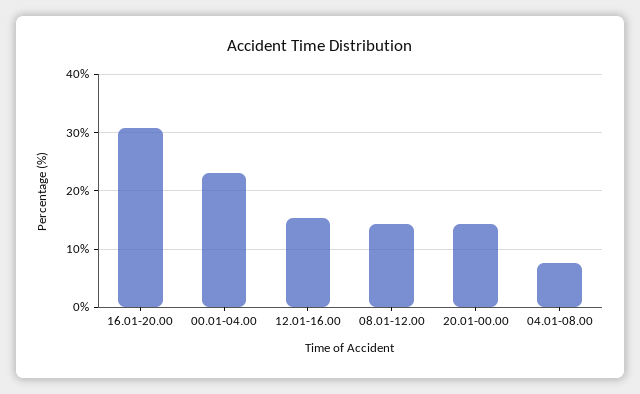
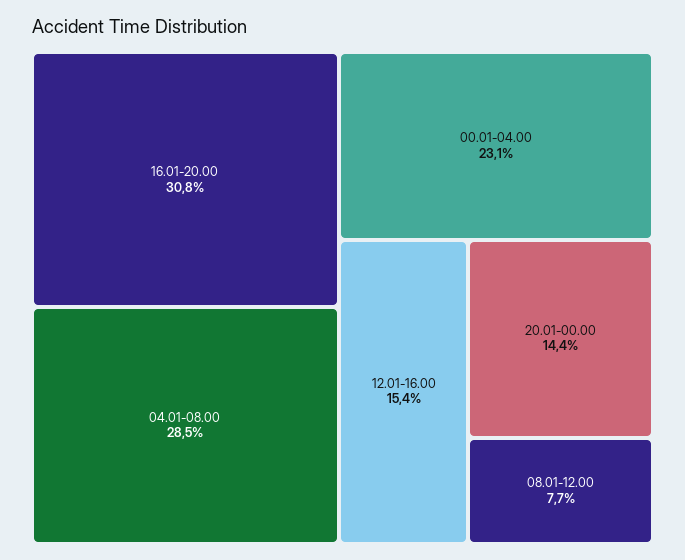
08.01-12.00: 14 -> 7.7
04.01-08.00: 8 -> 28.5

